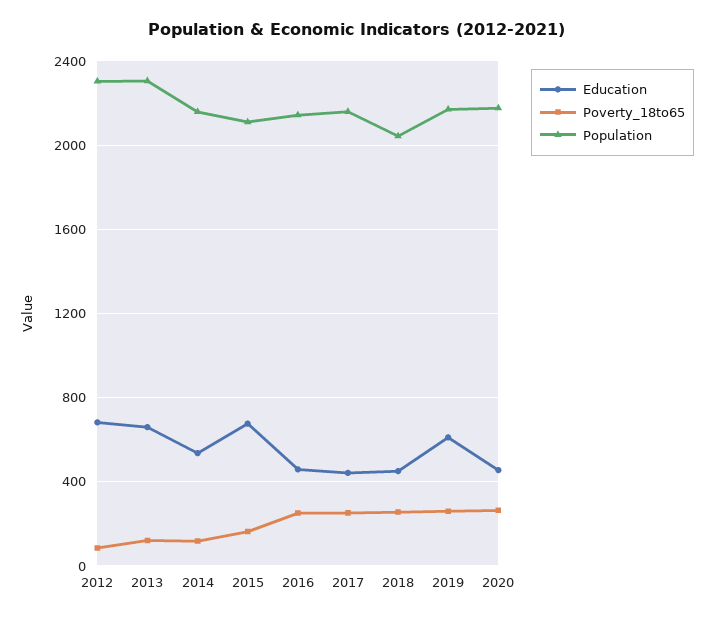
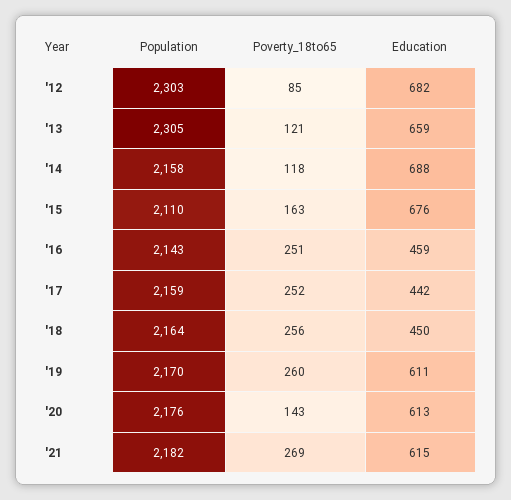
Education, 2014: 550 -> 688
Population, 2018: 2050 -> 2164
Education, 2020: 450 -> 613
Poverty_18to65, 2020: 250 -> 143
Population, '21: none -> 2182
Poverty_18to65, '21: none -> 269
Education, '21: none -> 615

